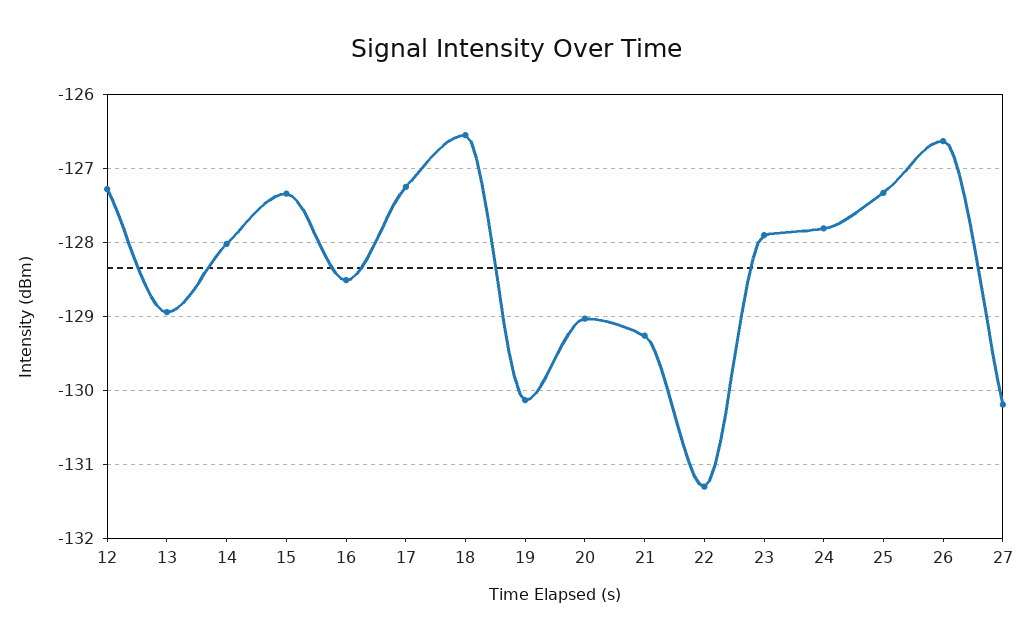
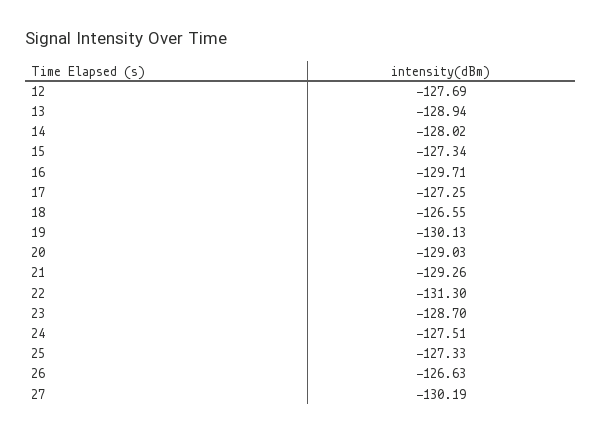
12: -127.3 -> -127.69
16: -128.5 -> -129.71
23: -127.9 -> -128.7
24: -127.8 -> -127.51

